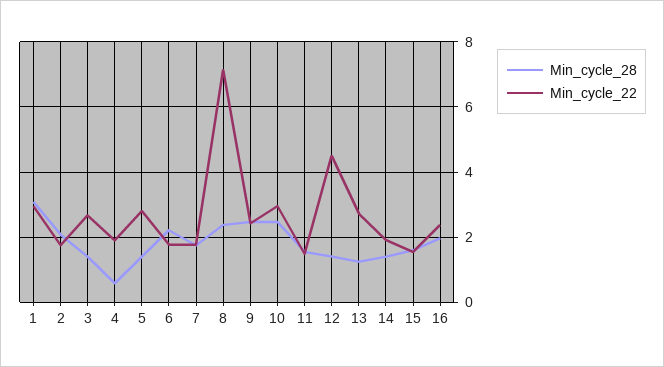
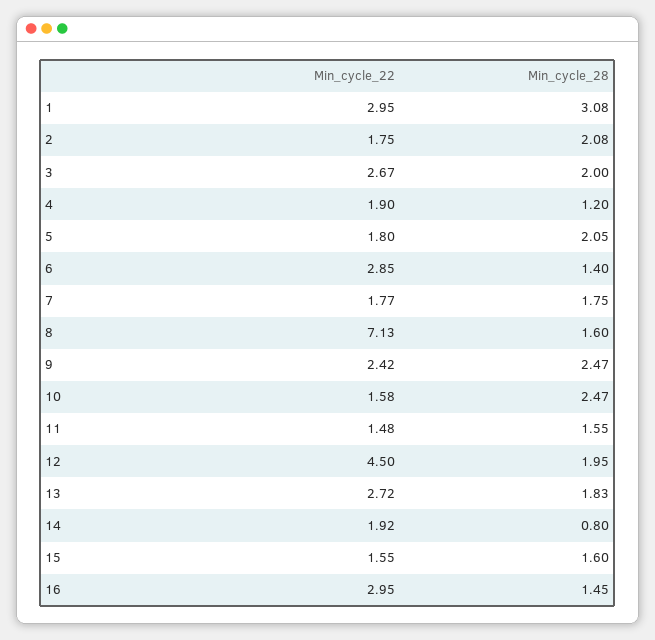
Min_cycle_28, 3: 1.4 -> 2
Min_cycle_28, 4: 0.6 -> 1.2
Min_cycle_28, 5: 1.4 -> 2.05
Min_cycle_22, 5: 2.8 -> 1.8
Min_cycle_28, 6: 2.2 -> 1.4
Min_cycle_22, 6: 1.8 -> 2.85
Min_cycle_28, 8: 2.4 -> 1.6
Min_cycle_22, 10: 3 -> 1.58
Min_cycle_28, 12: 1.4 -> 1.95
Min_cycle_28, 13: 1.2 -> 1.83
Min_cycle_28, 14: 1.4 -> 0.8
Min_cycle_28, 16: 2 -> 1.45
Min_cycle_22, 16: 2.4 -> 2.95

